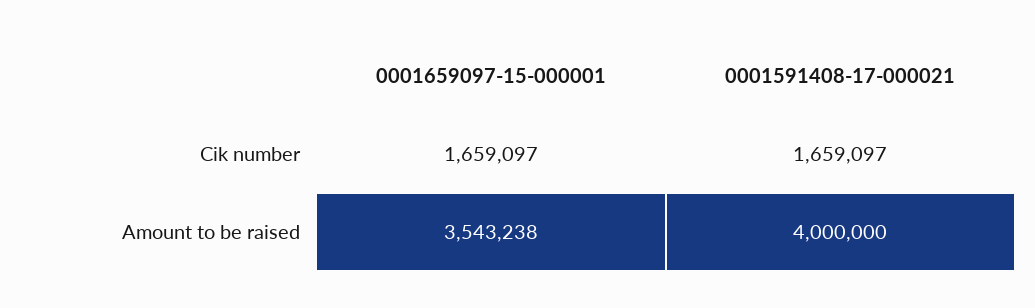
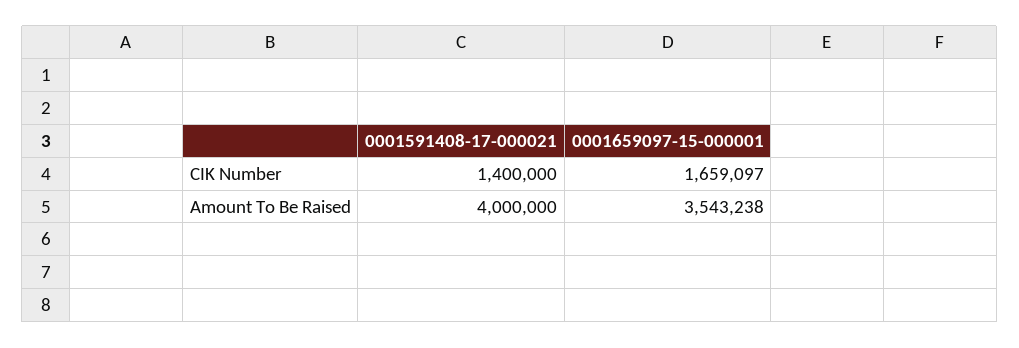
0001591408-17-000021, Cik number: 1659097 -> 1400000

